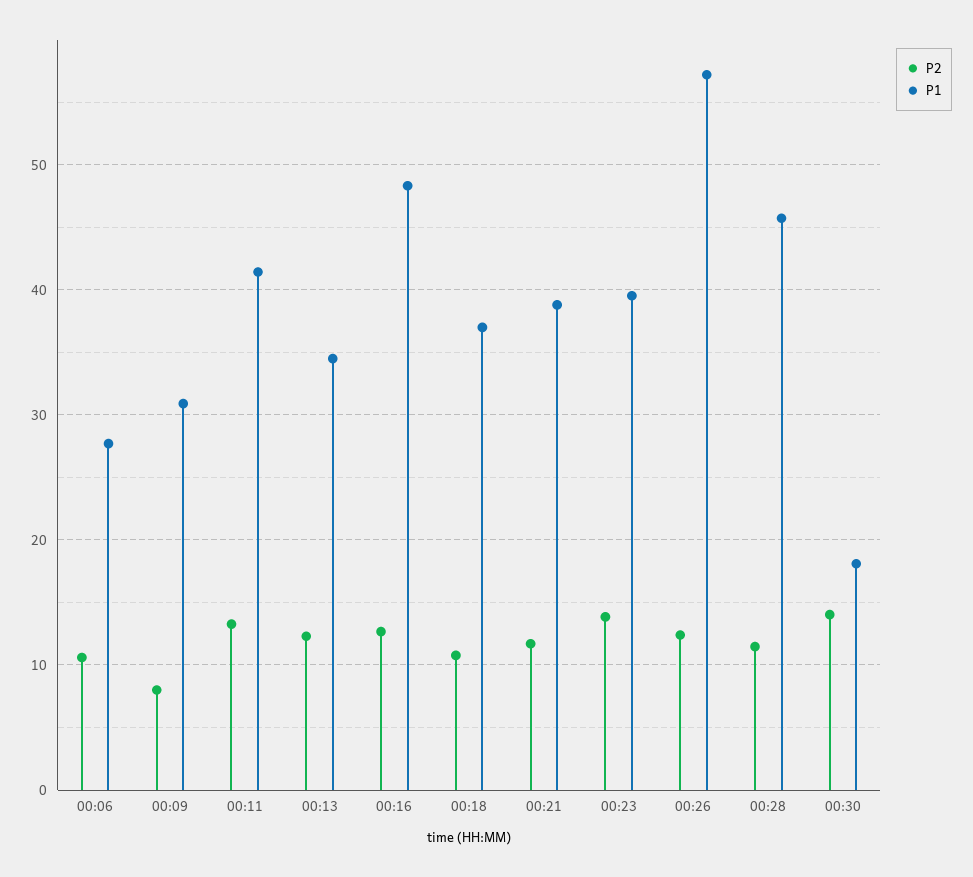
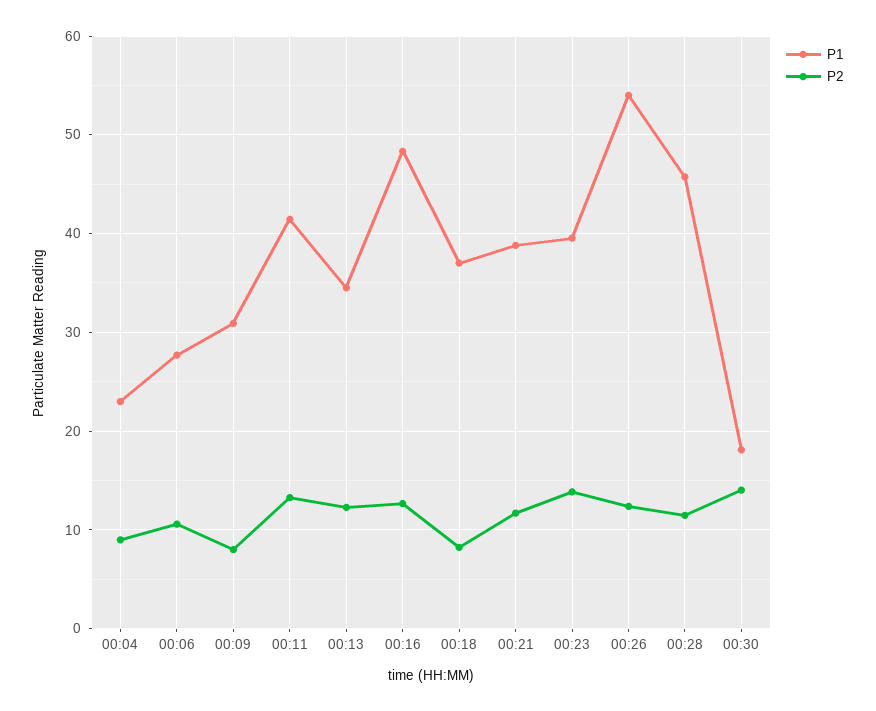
P2, 00:18: 11 -> 8
P1, 00:26: 57 -> 54
P1, 00:04: none -> 23
P2, 00:04: none -> 9

